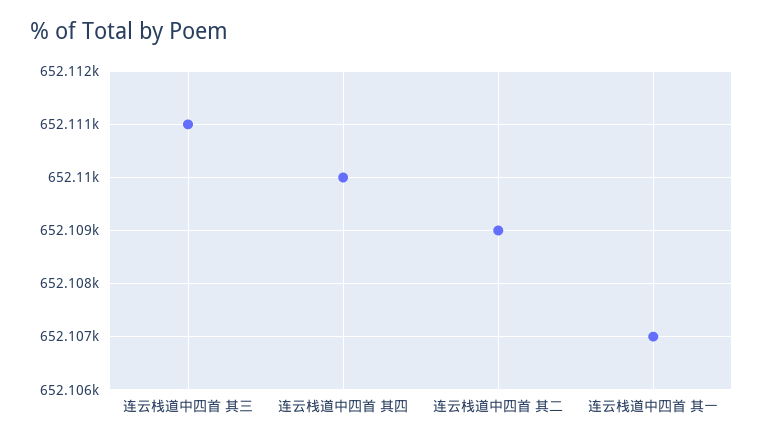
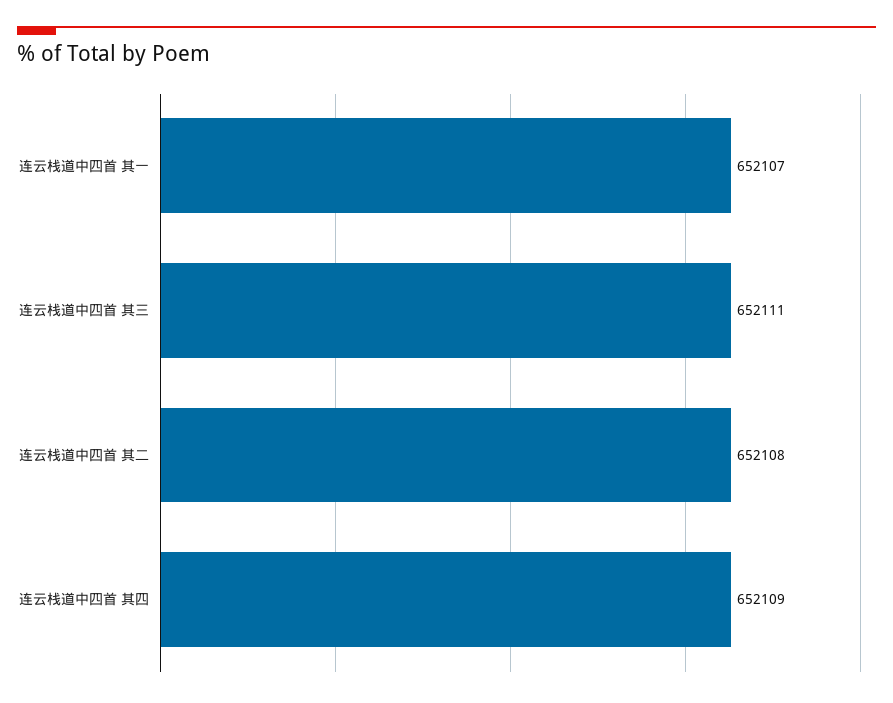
连云栈道中四首 其四: 652110 -> 652109
连云栈道中四首 其二: 652109 -> 652108

